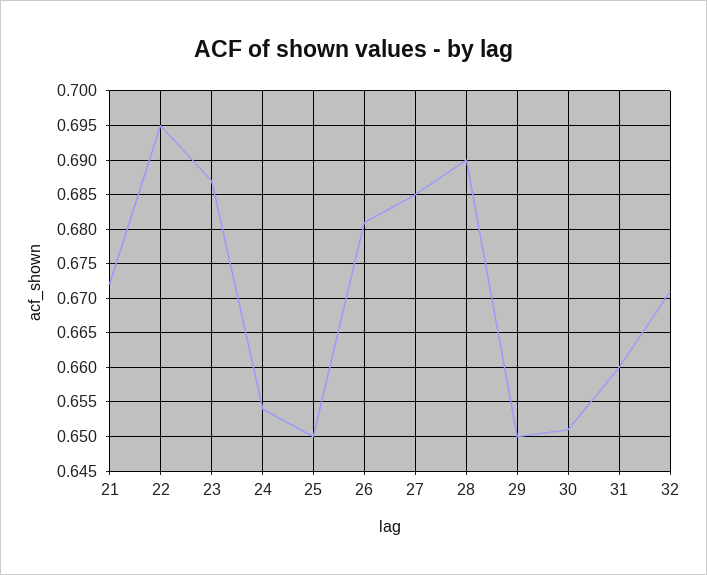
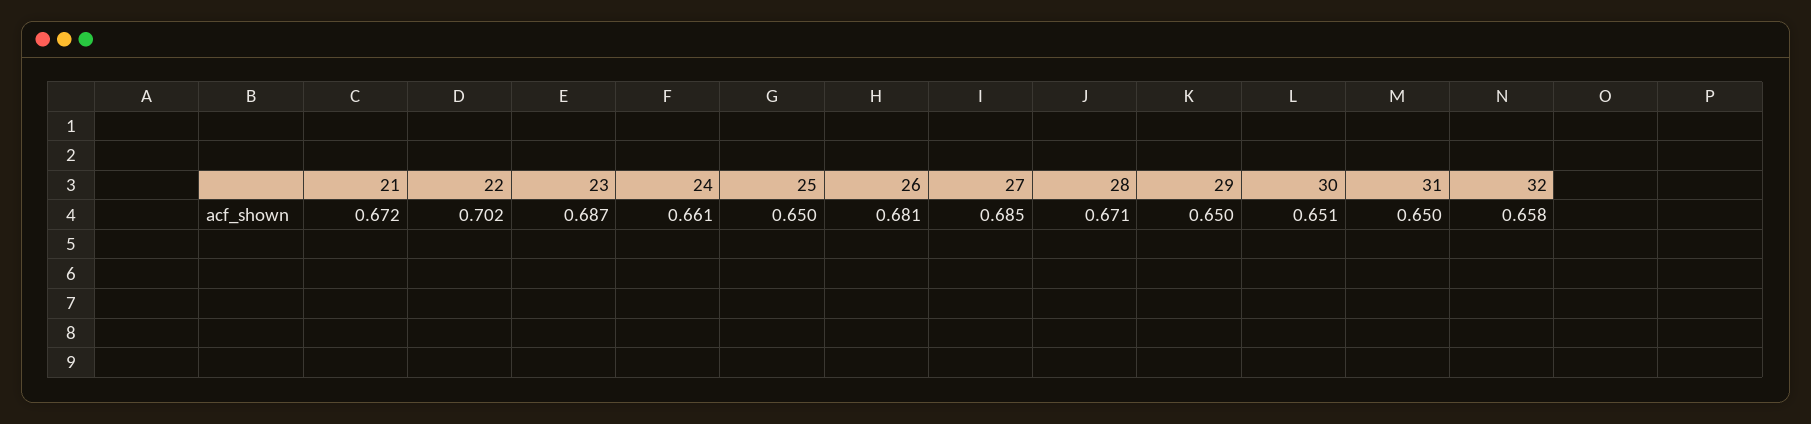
22: 0.695 -> 0.702
24: 0.654 -> 0.661
28: 0.69 -> 0.671
31: 0.66 -> 0.65
32: 0.671 -> 0.658

